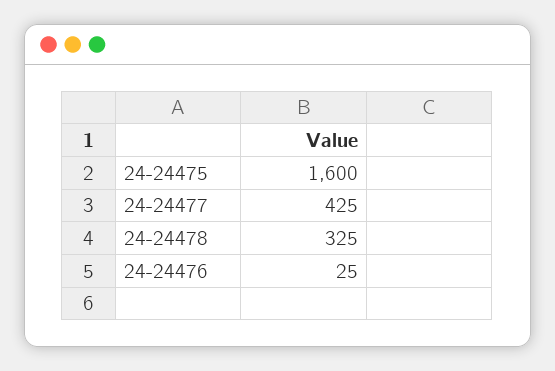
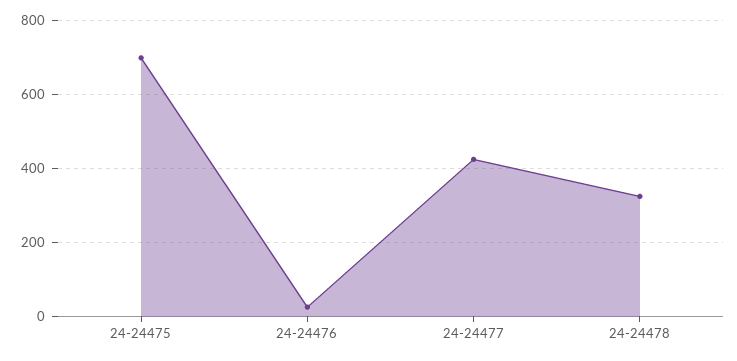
24-24475: 1600 -> 700

